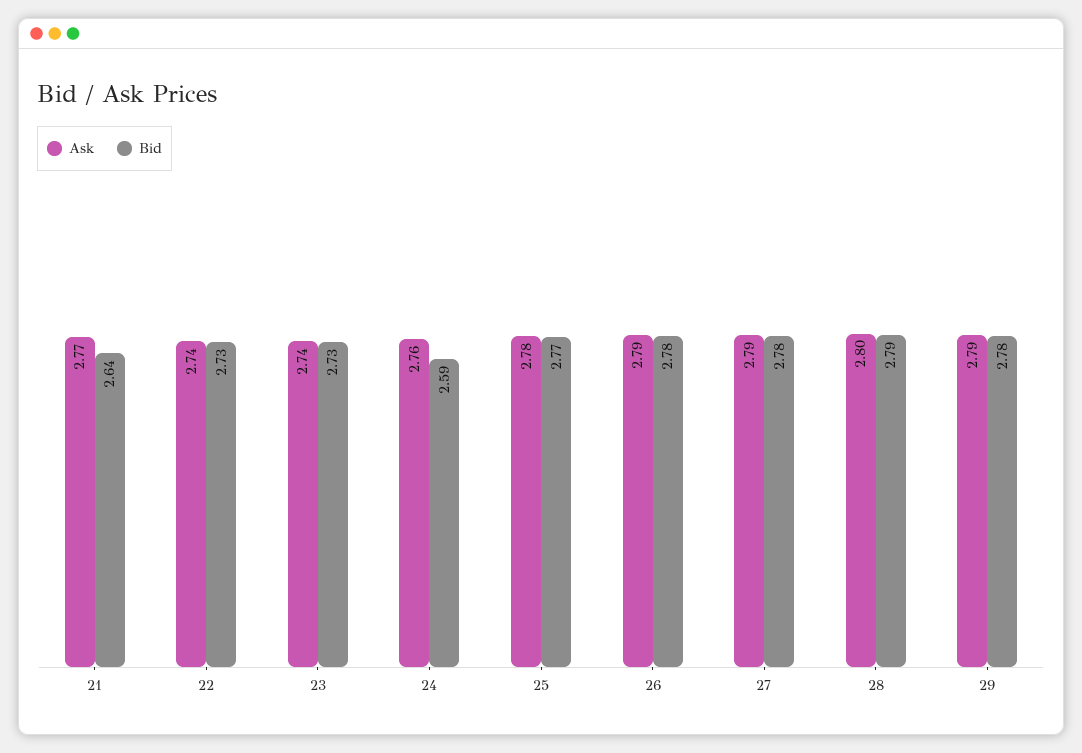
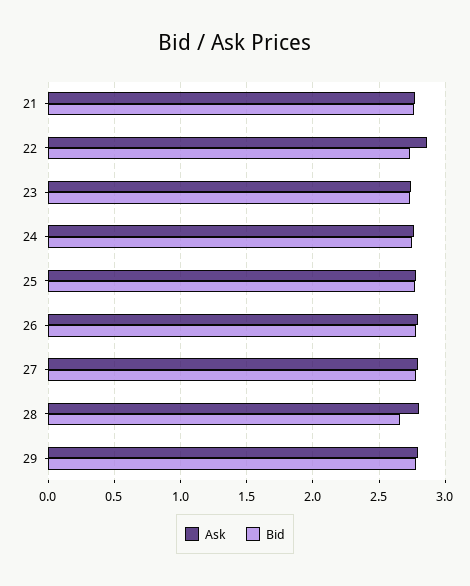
Bid, 21: 2.64 -> 2.75
Ask, 22: 2.74 -> 2.85
Bid, 24: 2.59 -> 2.75
Bid, 28: 2.79 -> 2.65

